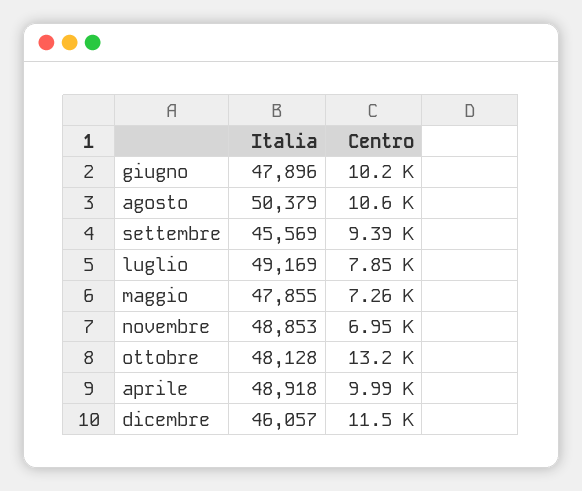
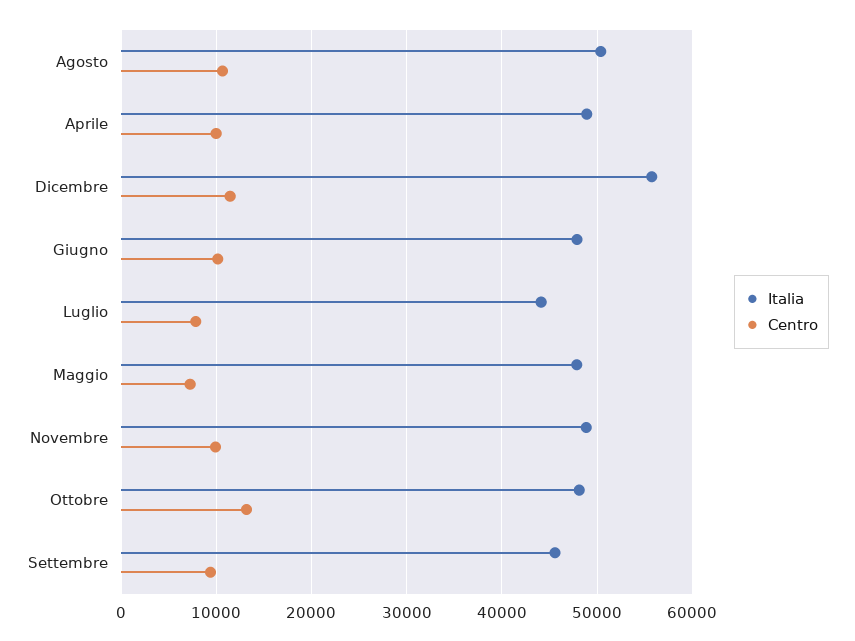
Italia, luglio: 49169 -> 44000
Centro, novembre: 6950 -> 10000
Italia, dicembre: 46057 -> 56000

